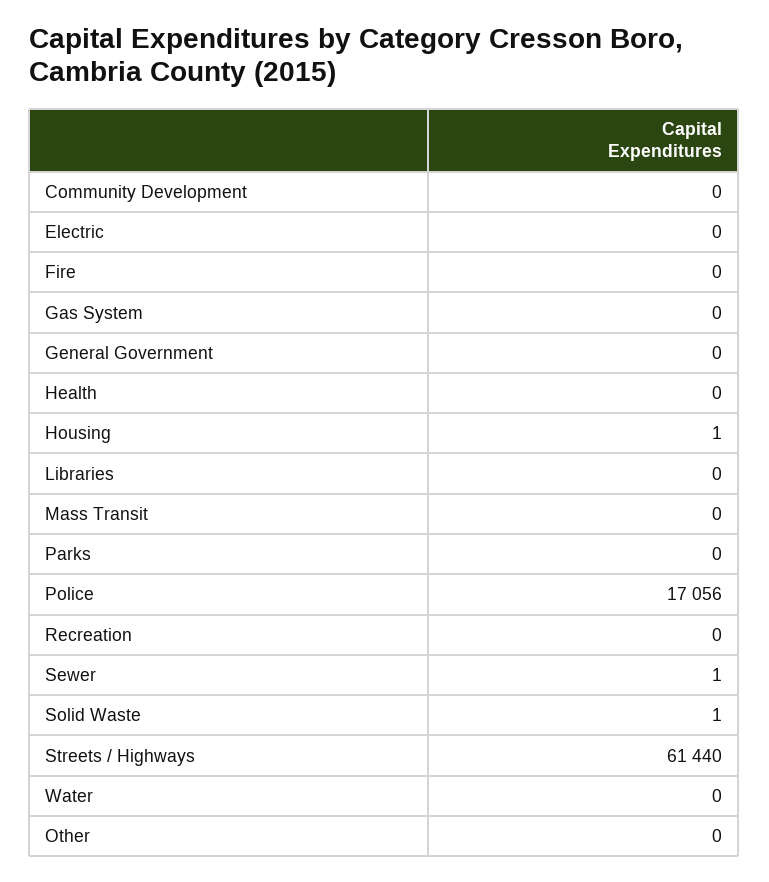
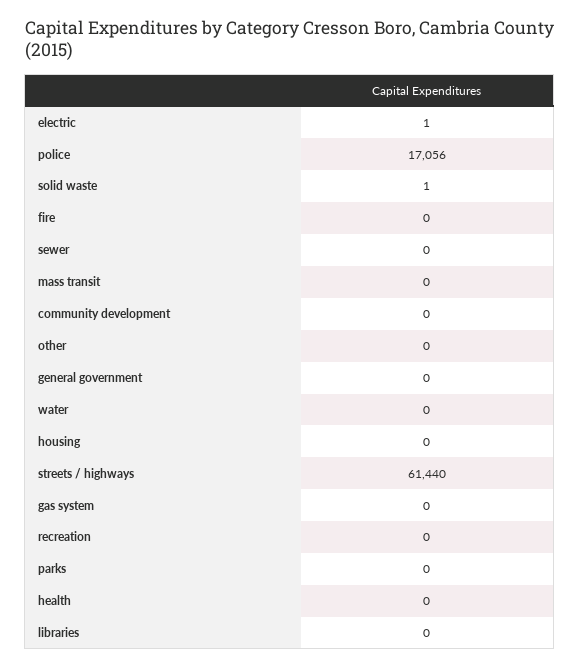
Electric: 0 -> 1
Housing: 1 -> 0
Sewer: 1 -> 0

